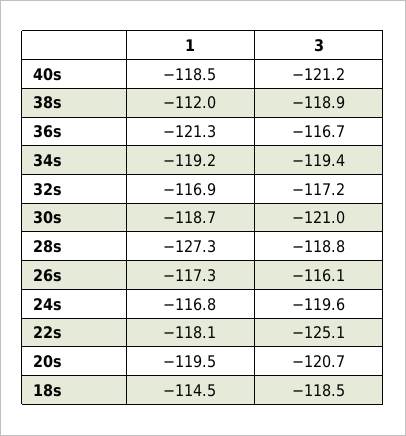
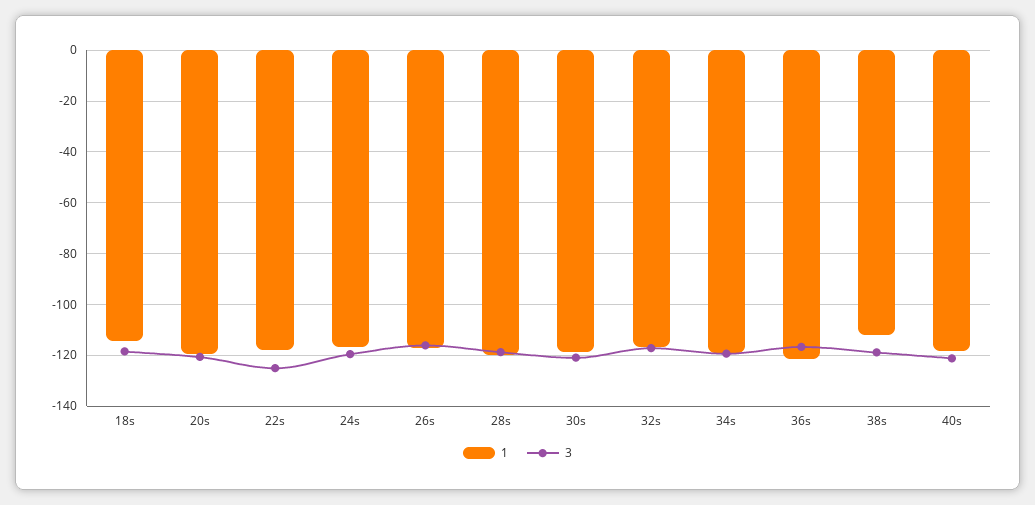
1, 28s: -127.3 -> -120

